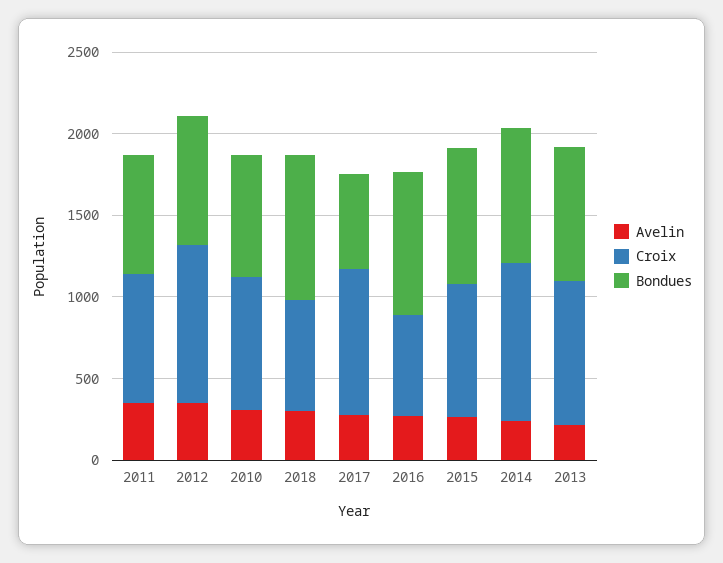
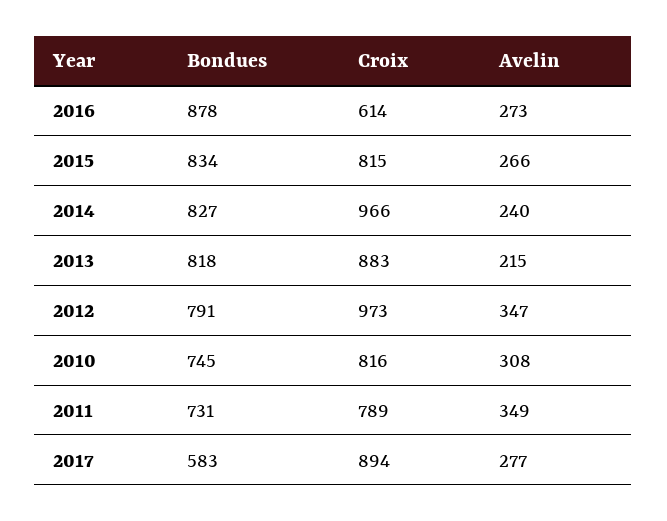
Avelin, 2018: 300 -> none
Croix, 2018: 700 -> none
Bondues, 2018: 900 -> none

